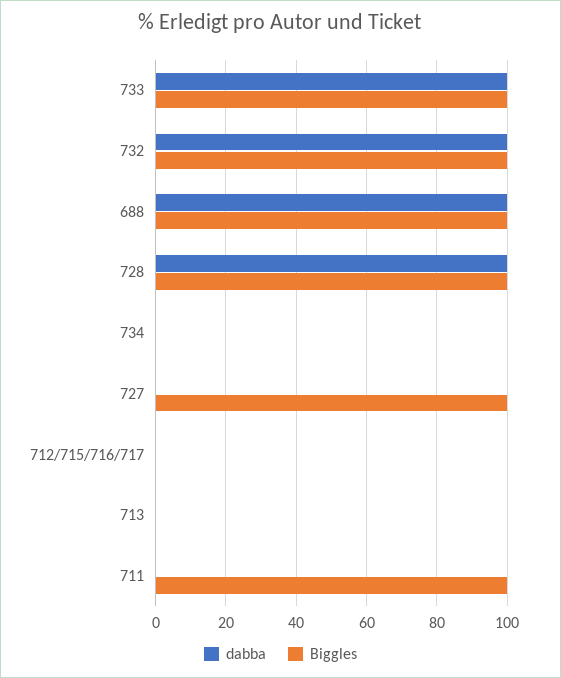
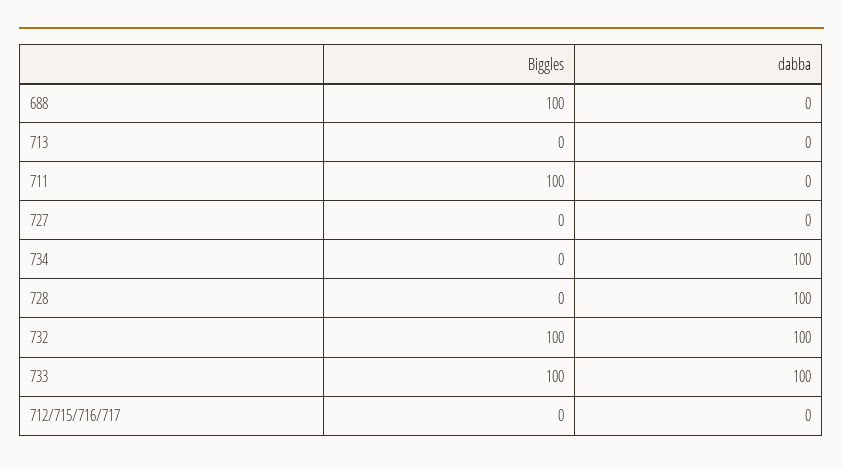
dabba, 688: 100 -> 0
Biggles, 728: 100 -> 0
dabba, 734: 0 -> 100
Biggles, 727: 100 -> 0

